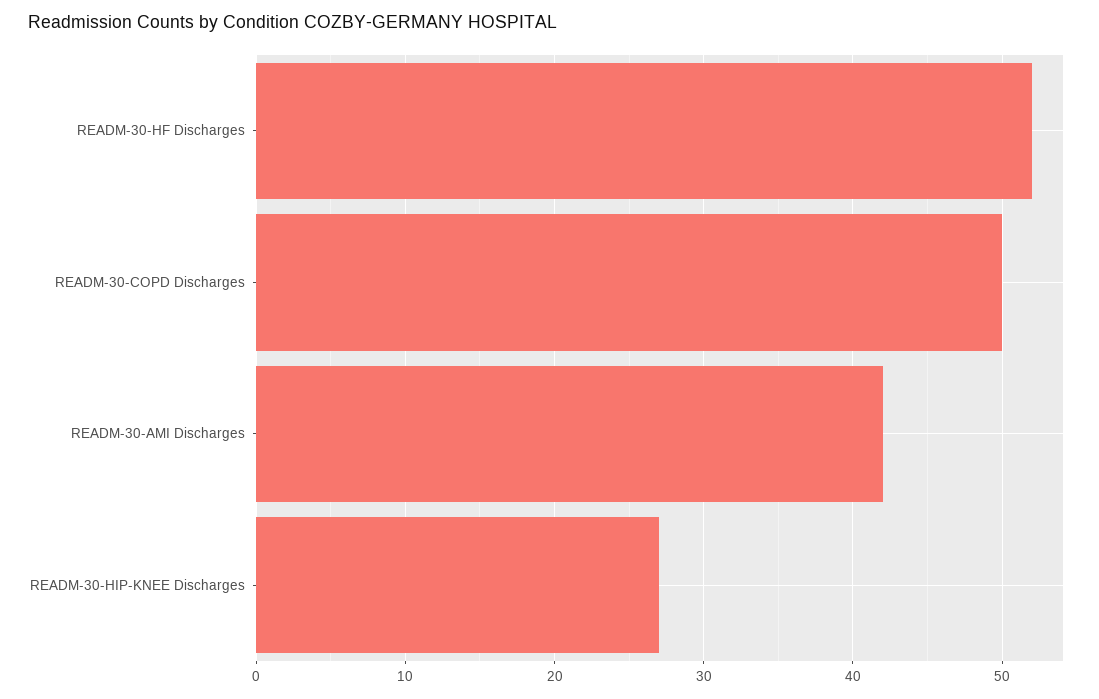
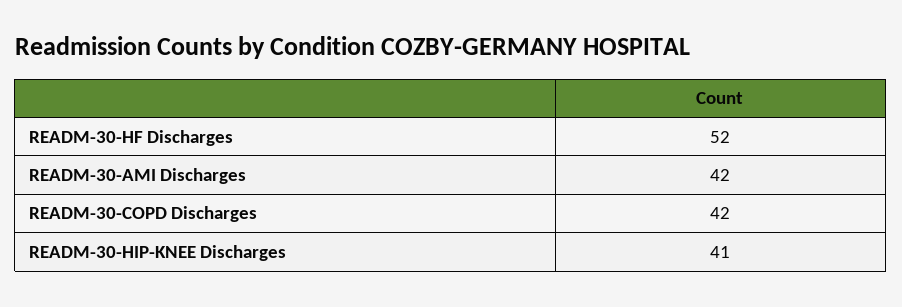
READM-30-COPD Discharges: 50 -> 42
READM-30-HIP-KNEE Discharges: 27 -> 41

